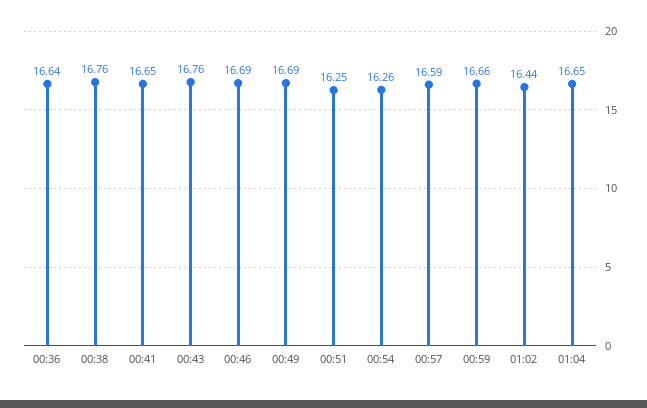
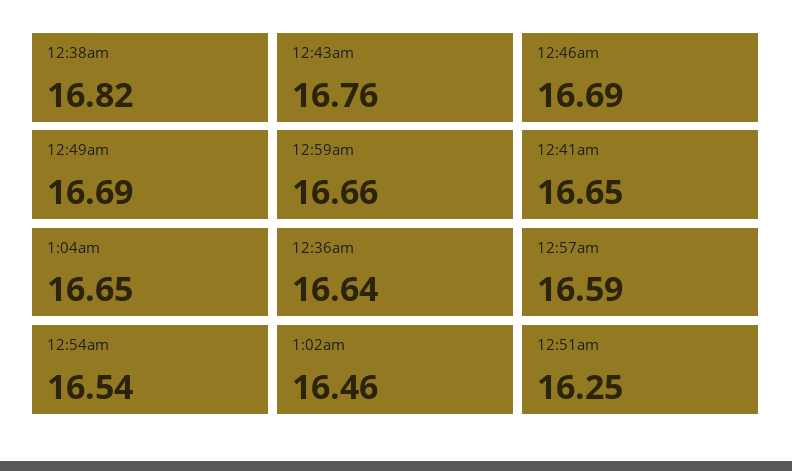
00:38: 16.76 -> 16.82
00:54: 16.26 -> 16.54
01:02: 16.44 -> 16.46

